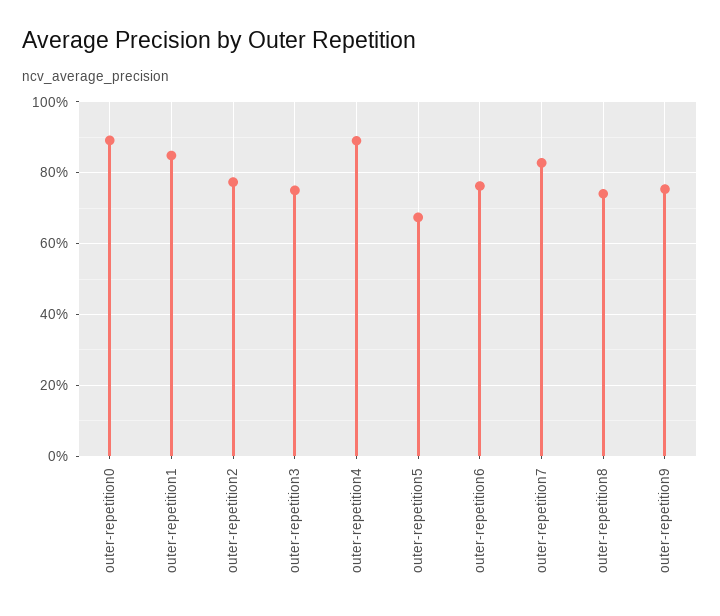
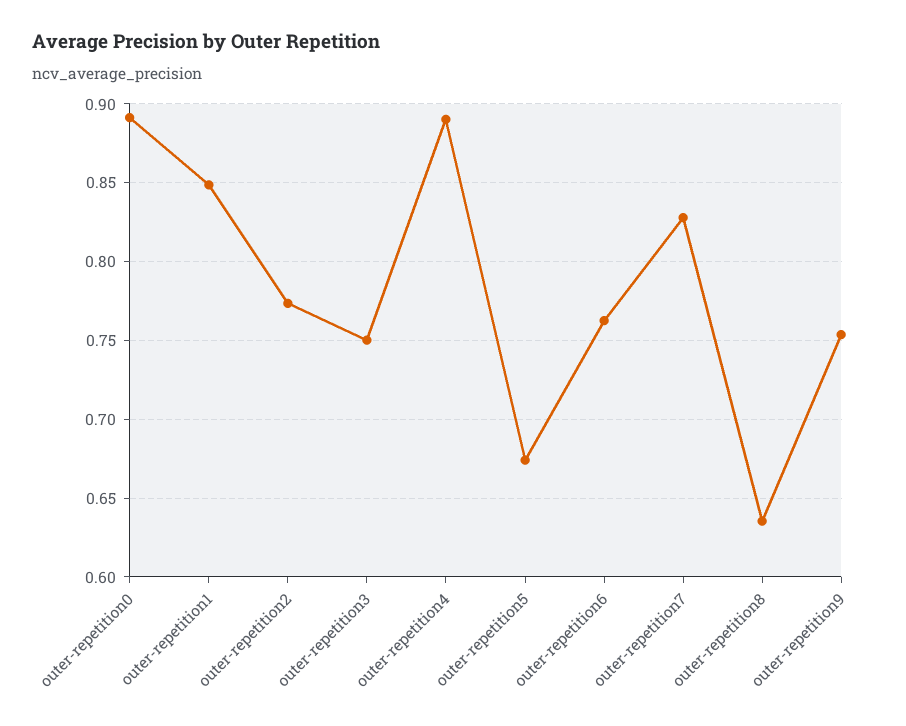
outer-repetition8: 0.74 -> 0.635

